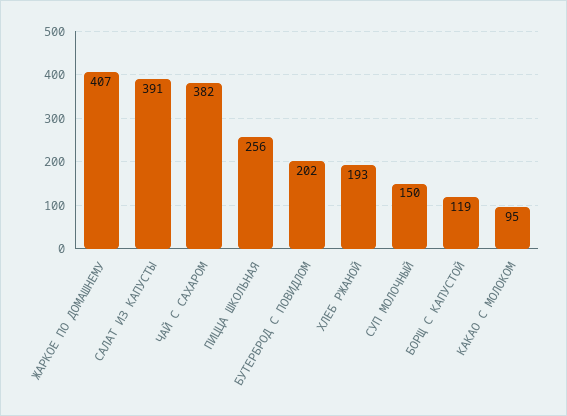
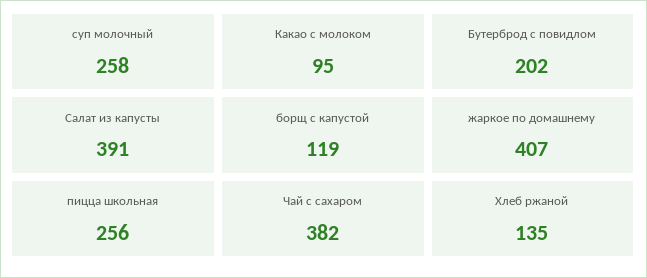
ХЛЕБ РЖАНОЙ: 193 -> 135
СУП МОЛОЧНЫЙ: 150 -> 258

